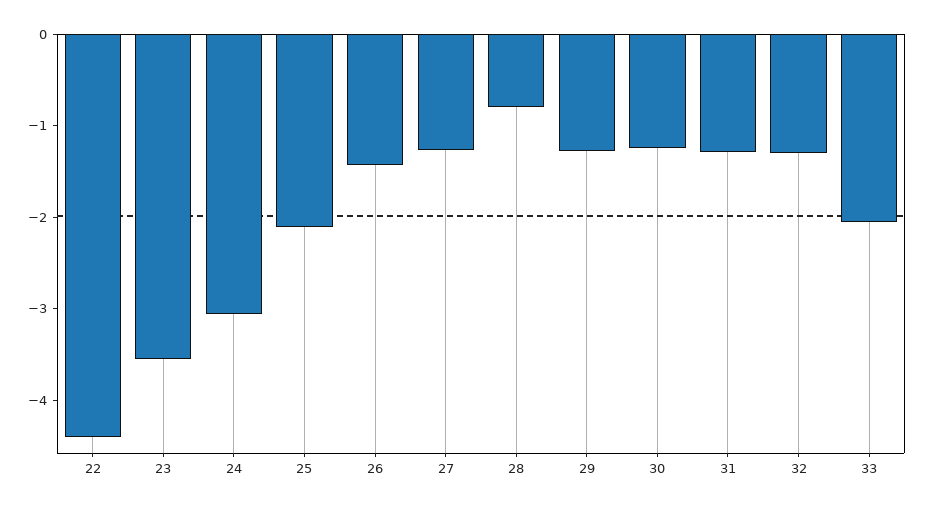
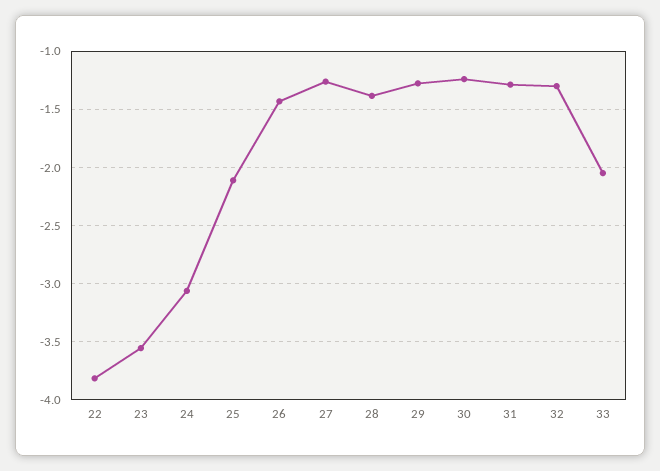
22: -4.4 -> -3.8
28: -0.8 -> -1.4

